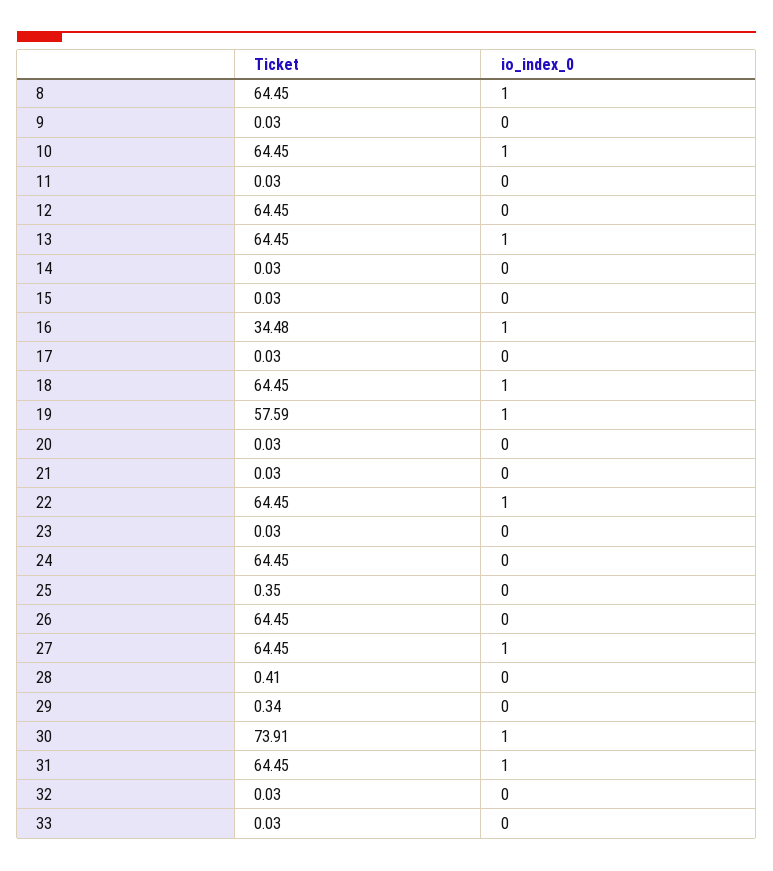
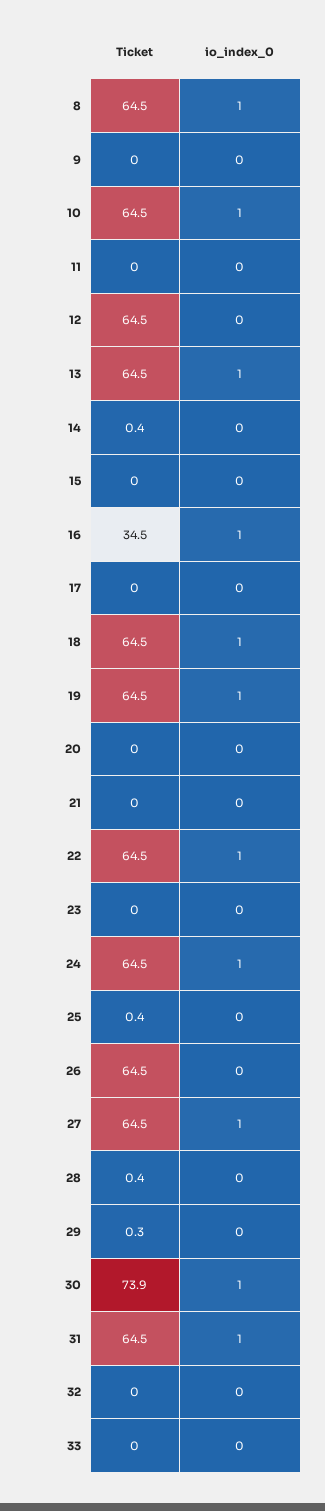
Ticket, 14: 0.03 -> 0.4
Ticket, 19: 57.59 -> 64.5
io_index_0, 24: 0 -> 1

